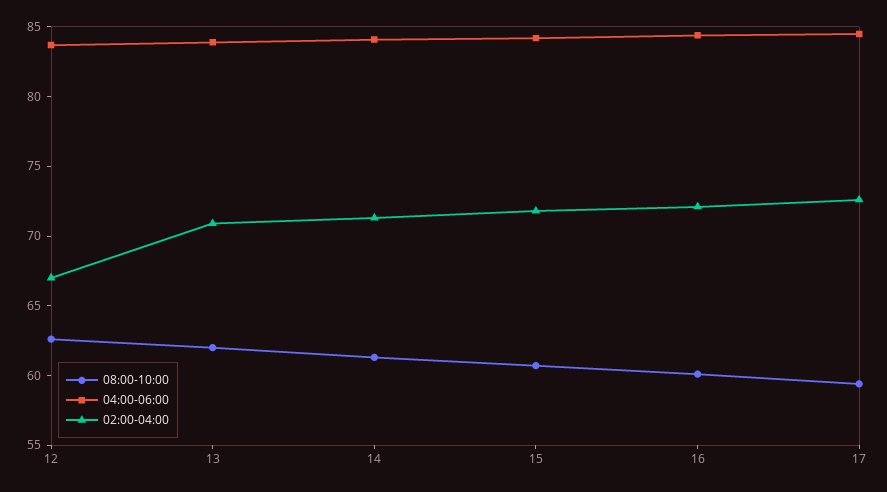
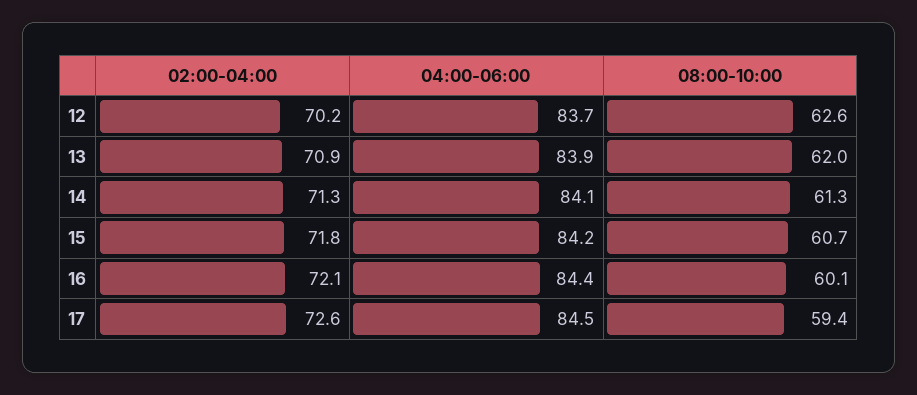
02:00-04:00, 12: 67 -> 70.2

